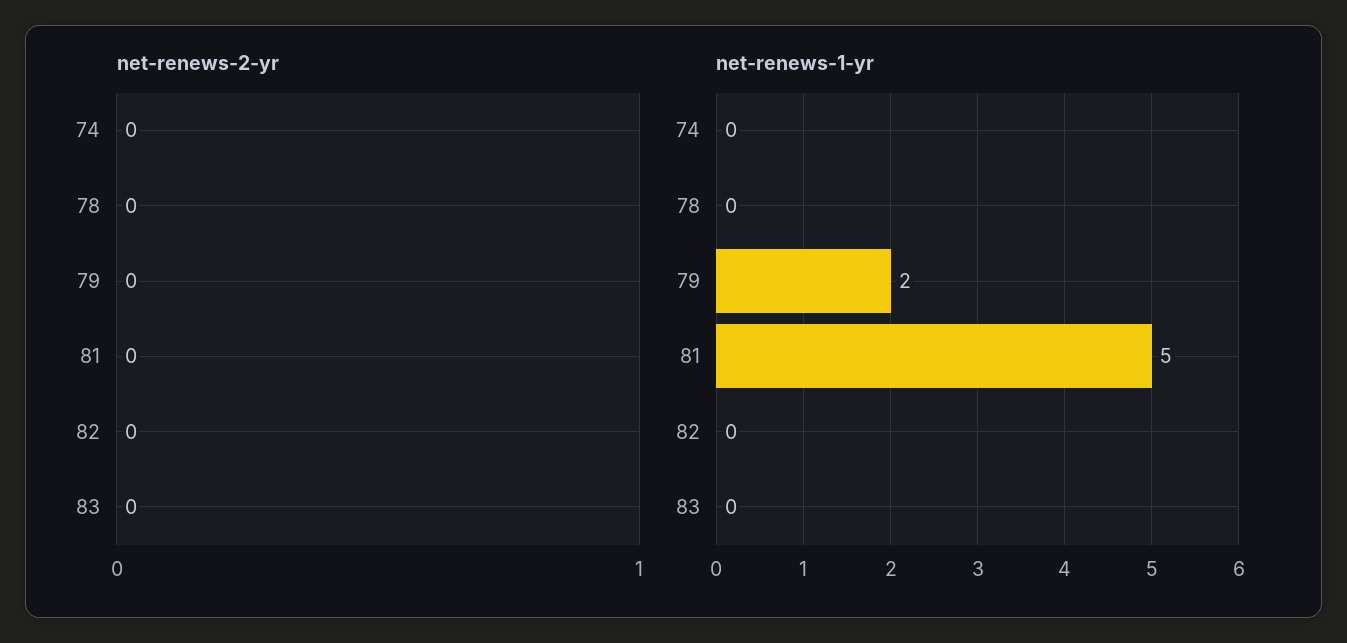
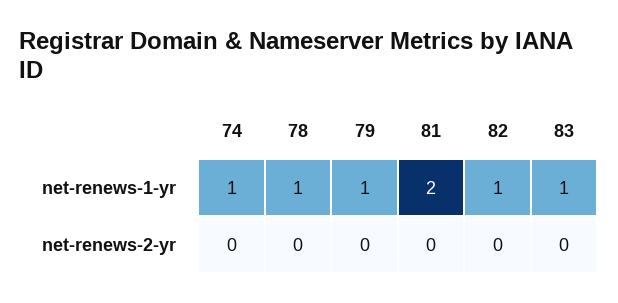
net-renews-1-yr, 74: 0 -> 1
net-renews-1-yr, 78: 0 -> 1
net-renews-1-yr, 79: 2 -> 1
net-renews-1-yr, 81: 5 -> 2
net-renews-1-yr, 82: 0 -> 1
net-renews-1-yr, 83: 0 -> 1

